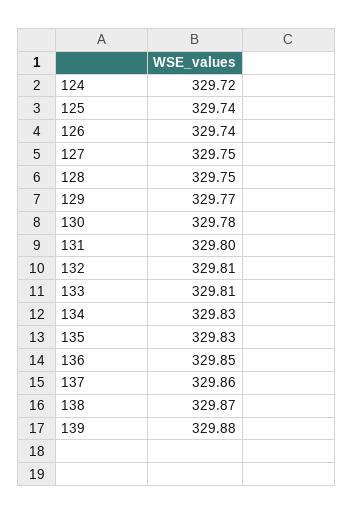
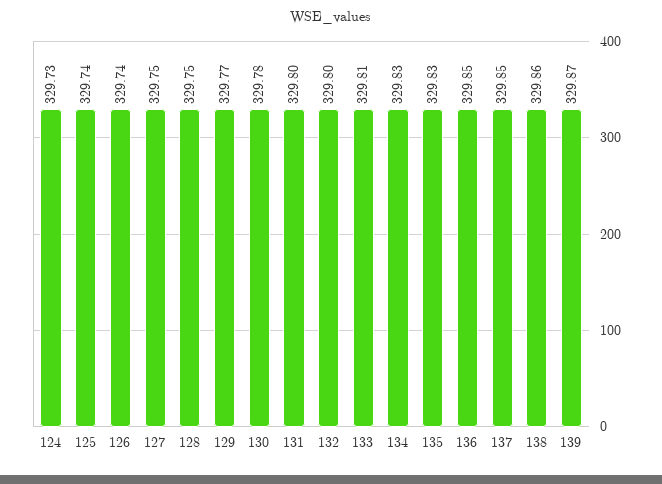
124: 329.72 -> 329.73
132: 329.81 -> 329.8
137: 329.86 -> 329.85
138: 329.87 -> 329.86
139: 329.88 -> 329.87

